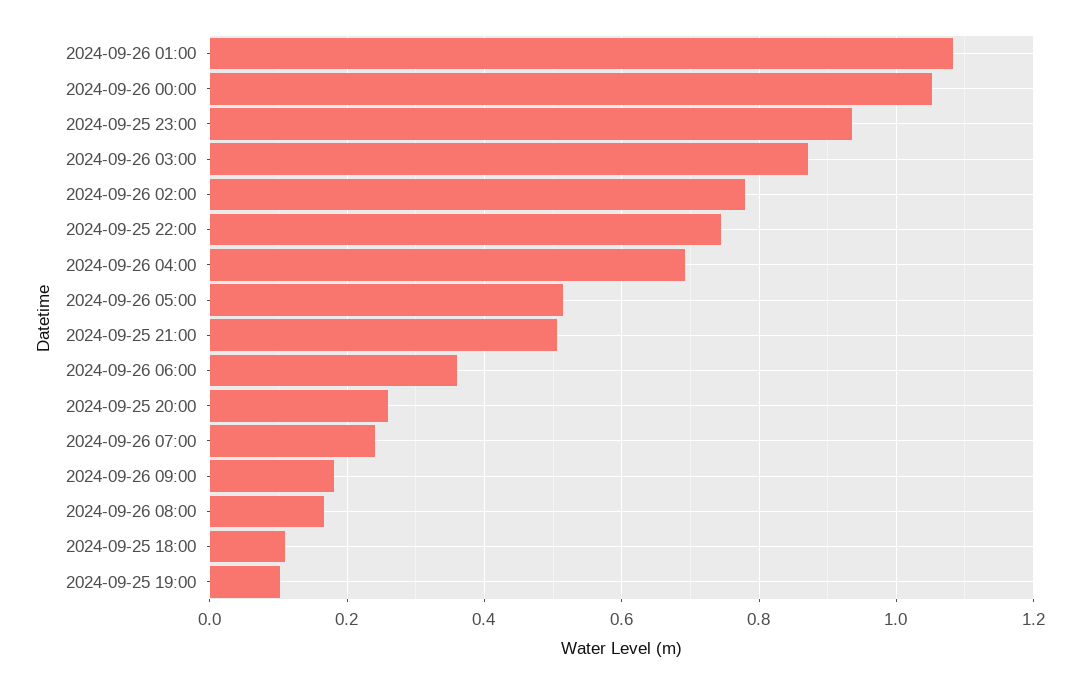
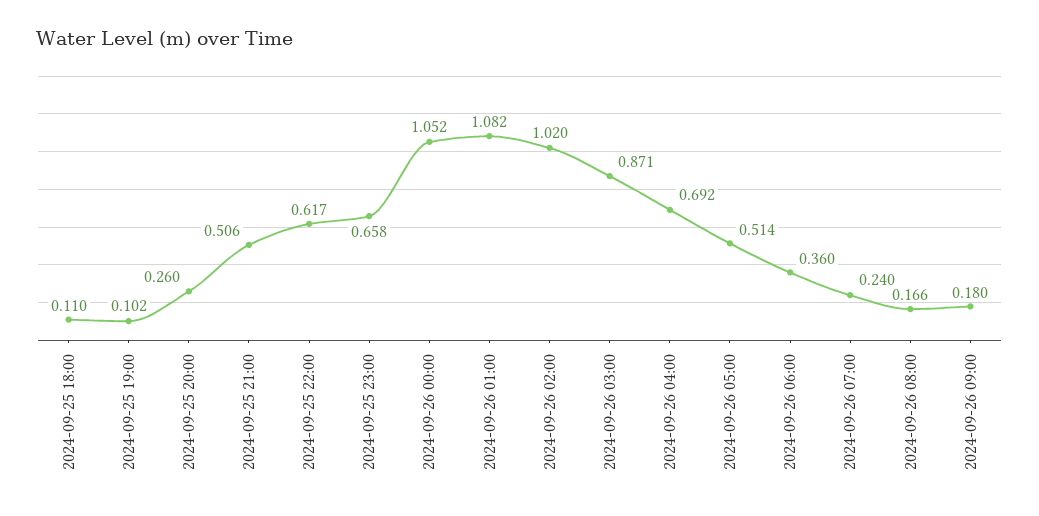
2024-09-25 23:00: 0.94 -> 0.658
2024-09-26 02:00: 0.78 -> 1.02
2024-09-25 22:00: 0.74 -> 0.617

